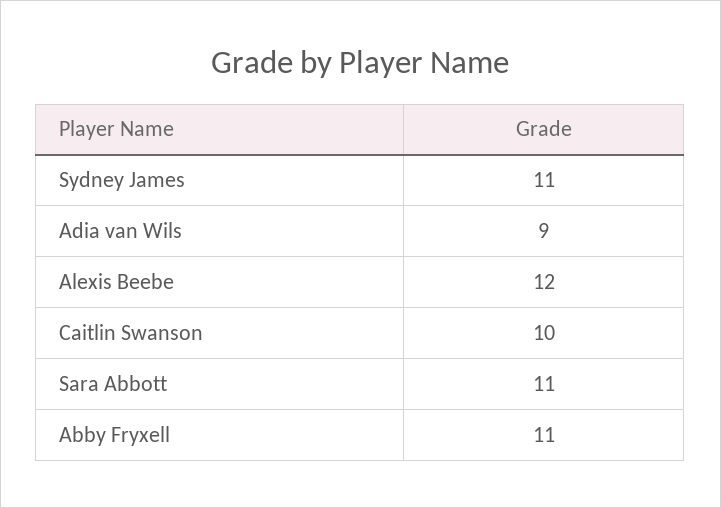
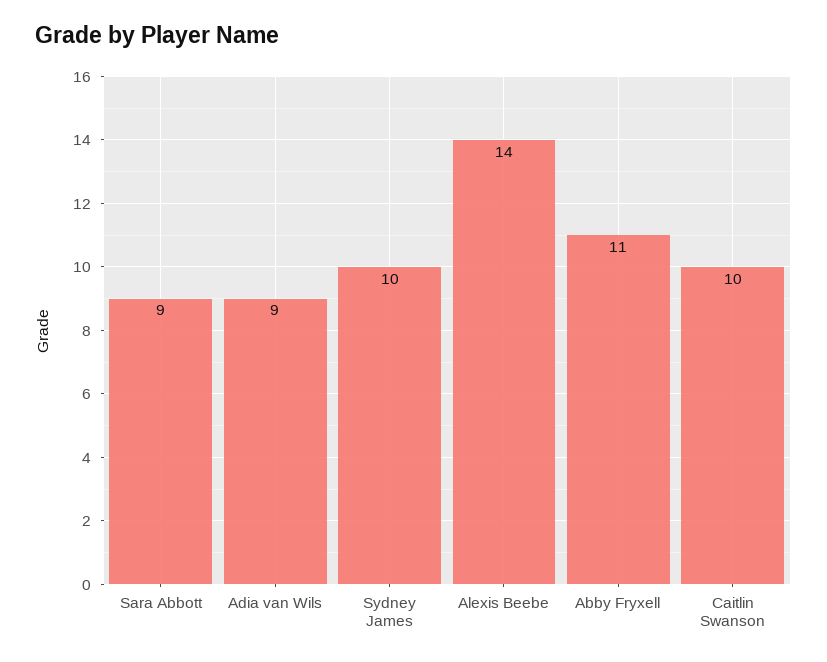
Sydney James: 11 -> 10
Alexis Beebe: 12 -> 14
Sara Abbott: 11 -> 9

